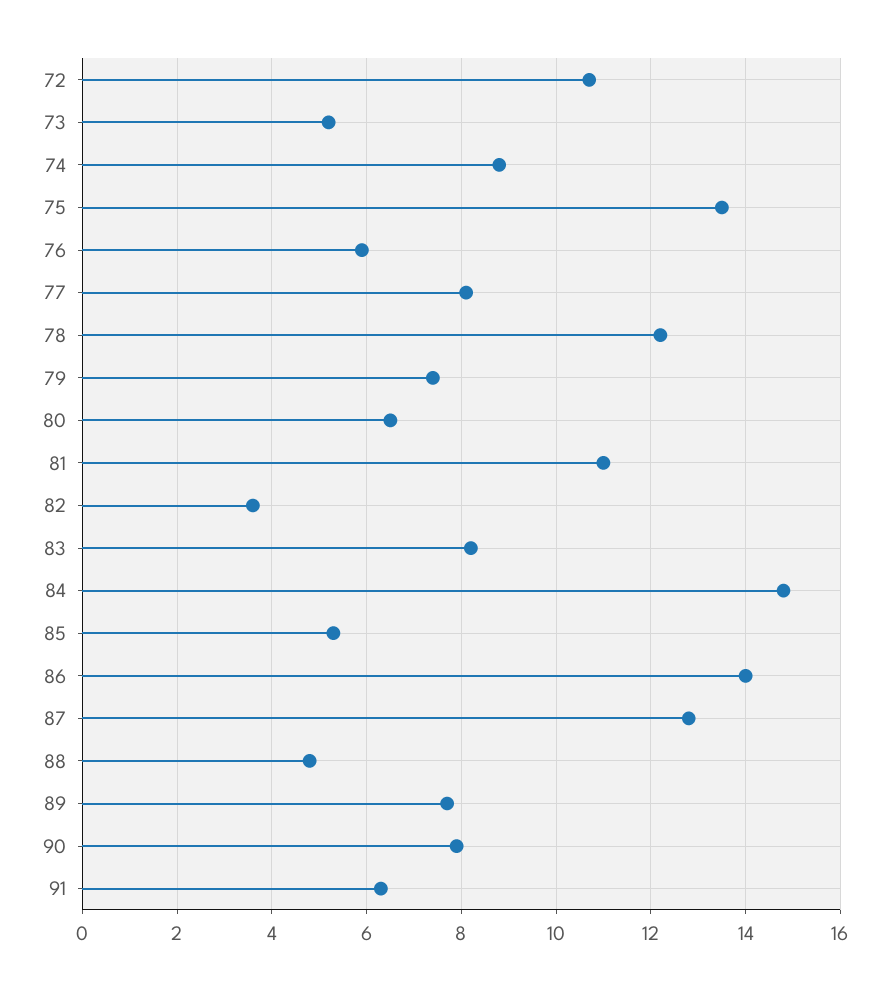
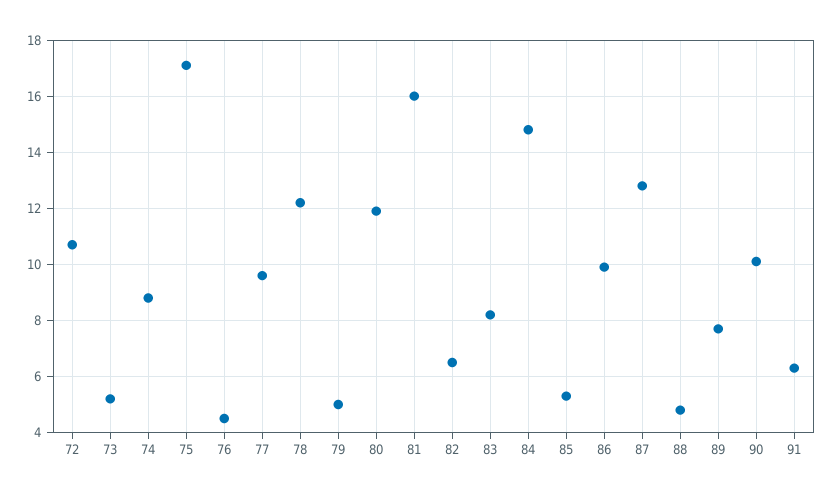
75: 13.5 -> 17
76: 6 -> 4.5
77: 8 -> 9.5
79: 7.5 -> 5
80: 6.5 -> 12
81: 11 -> 16
82: 3.5 -> 6.5
86: 14 -> 10
90: 8 -> 10

